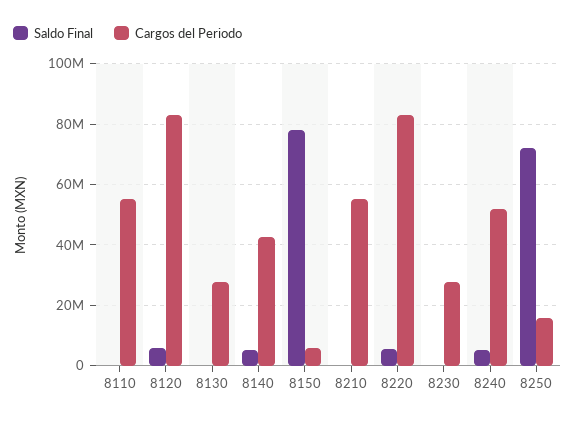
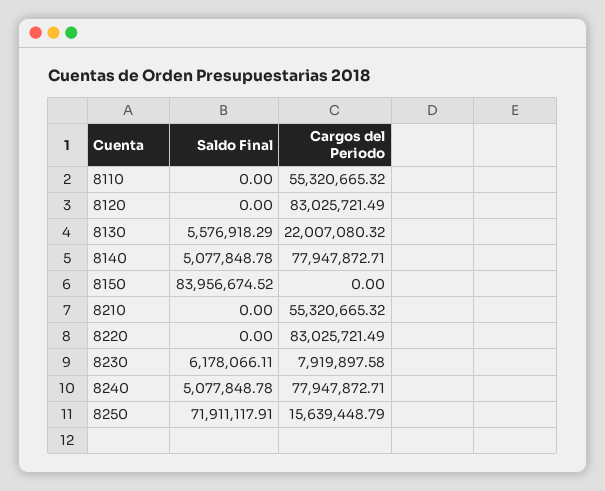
Saldo Final, 8120: 6000000 -> 0
Saldo Final, 8130: 0 -> 5576918.29
Cargos del Periodo, 8130: 28000000 -> 22007080.32
Cargos del Periodo, 8140: 42000000 -> 77947872.71
Saldo Final, 8150: 78000000 -> 83956674.52
Cargos del Periodo, 8150: 6000000 -> 0
Saldo Final, 8220: 6000000 -> 0
Saldo Final, 8230: 0 -> 6178066.11
Cargos del Periodo, 8230: 28000000 -> 7919897.58
Cargos del Periodo, 8240: 52000000 -> 77947872.71

